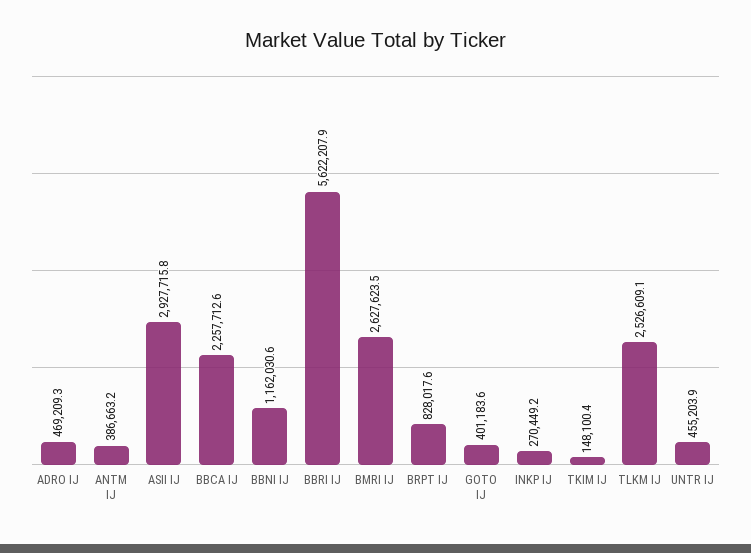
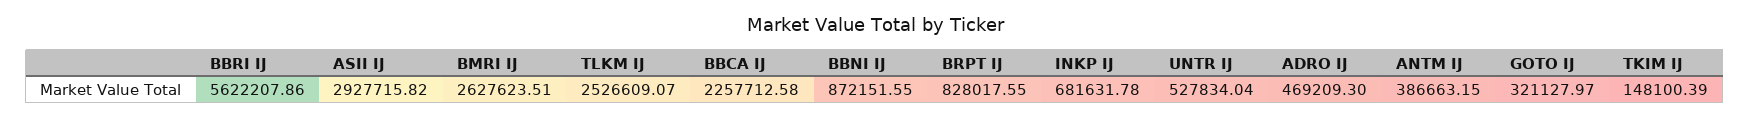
BBNI IJ: 1162030.6 -> 872151.55
GOTO IJ: 401183.6 -> 321127.97
INKP IJ: 270449.2 -> 681631.78
UNTR IJ: 455203.9 -> 527834.04

